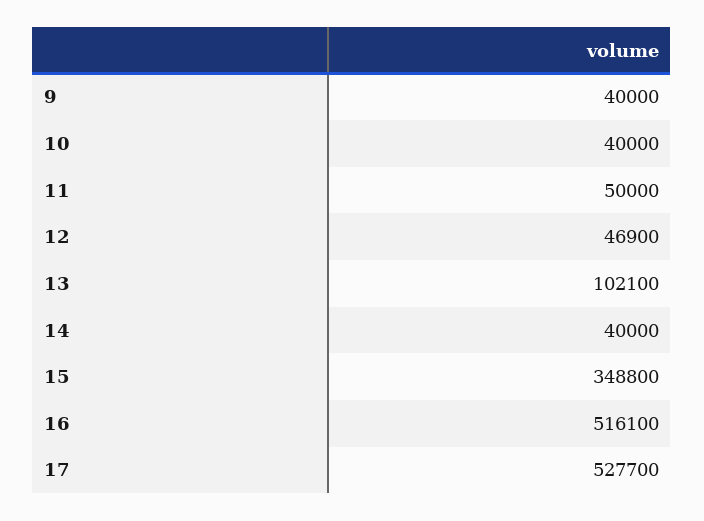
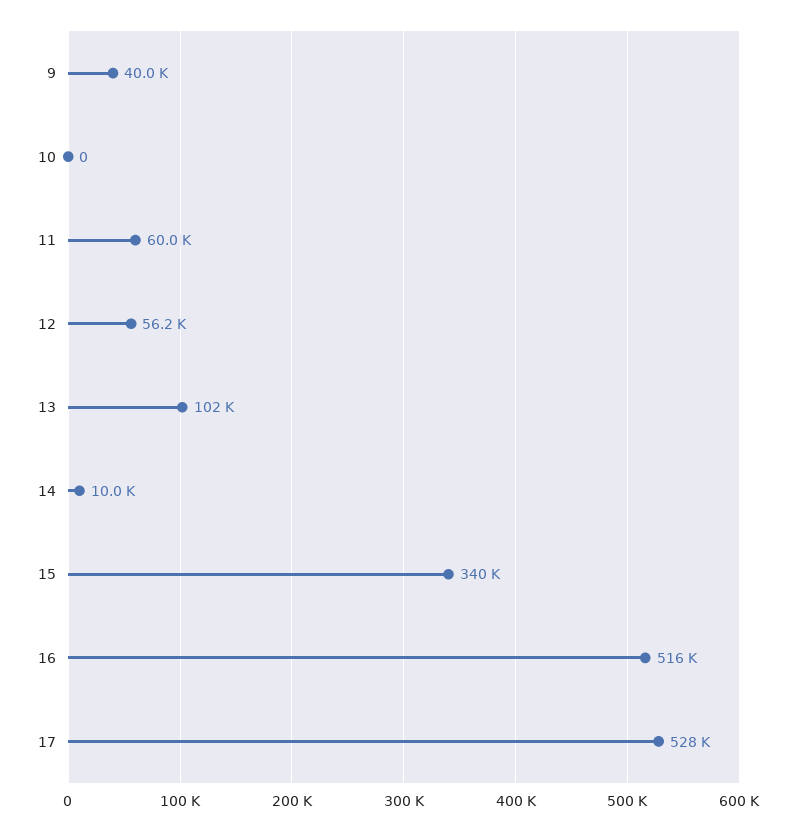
10: 40000 -> 0
11: 50000 -> 60000
12: 46900 -> 56200
14: 40000 -> 10000
15: 348800 -> 340000

